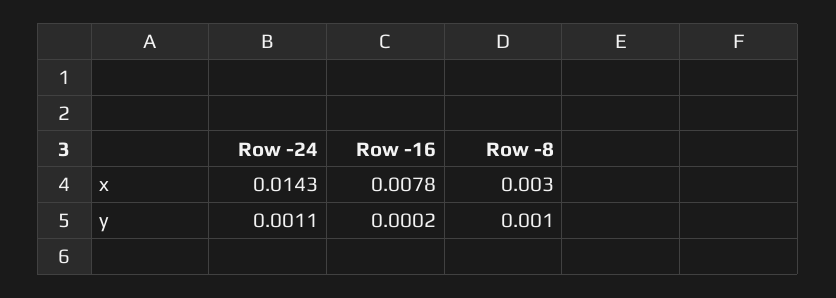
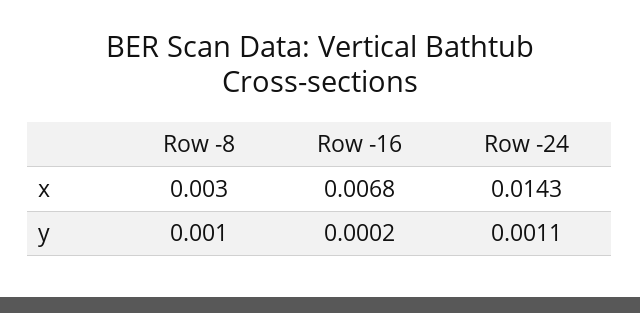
Row -16, x: 0.0078 -> 0.0068

